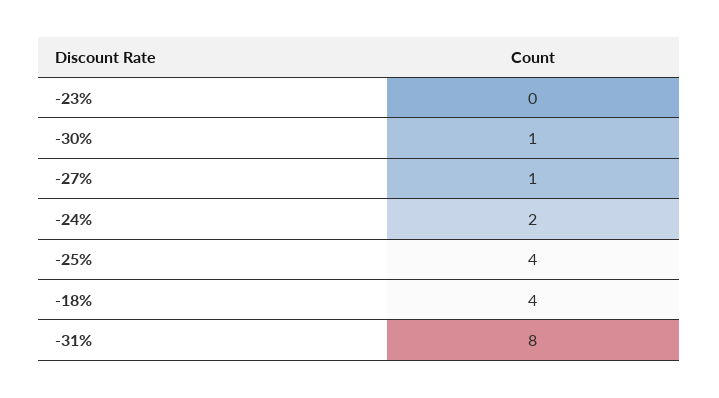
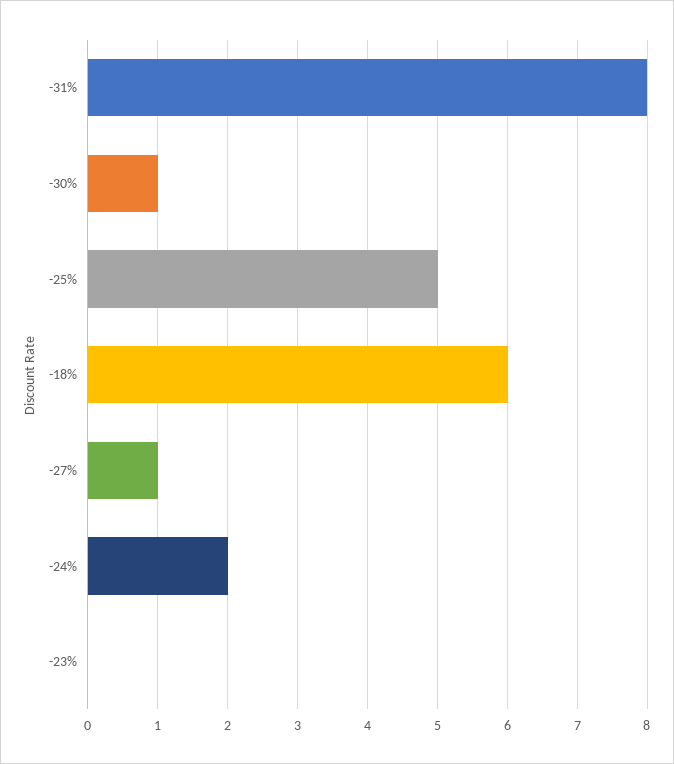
-25%: 4 -> 5
-18%: 4 -> 6

